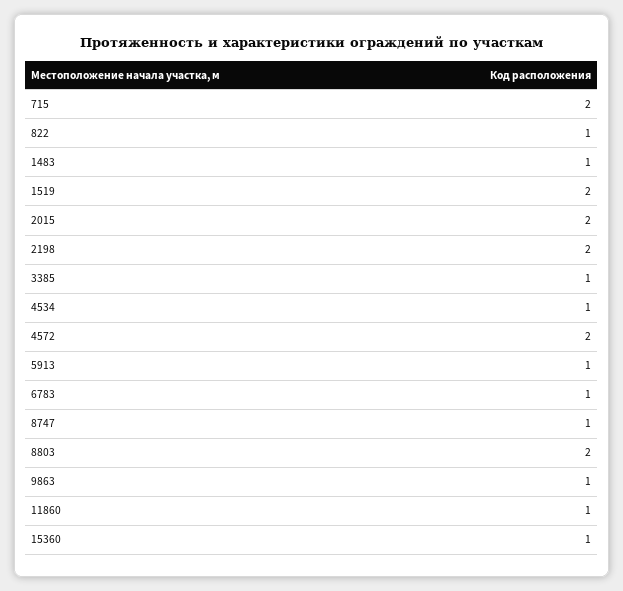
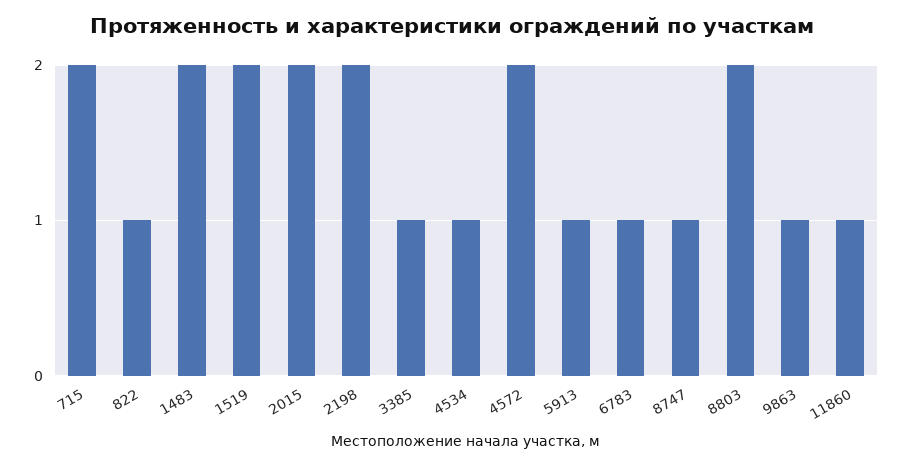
1483: 1 -> 2
15360: 1 -> none

